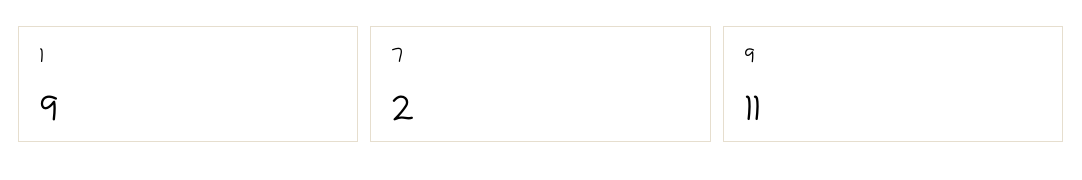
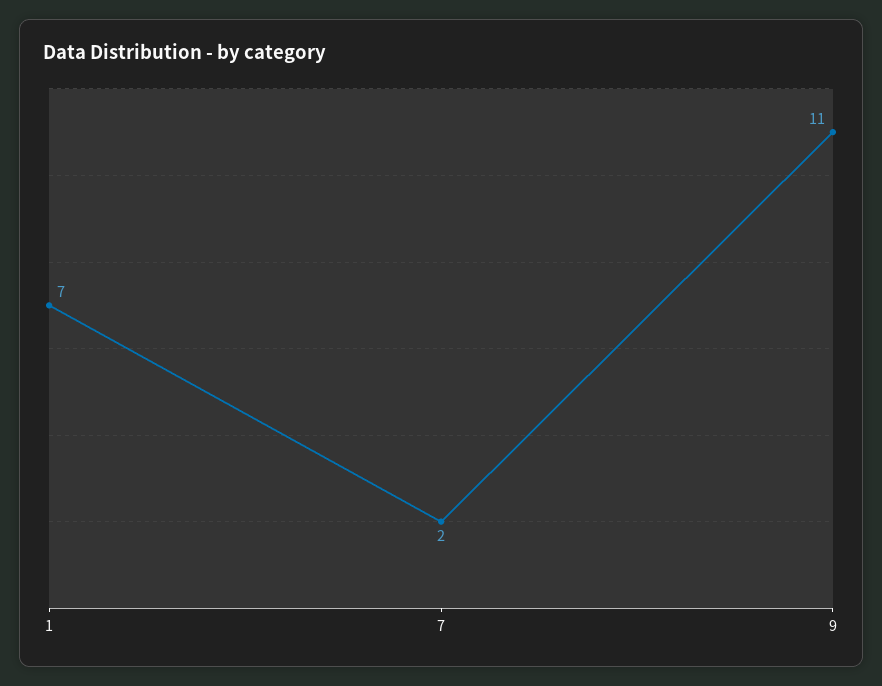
1: 9 -> 7

